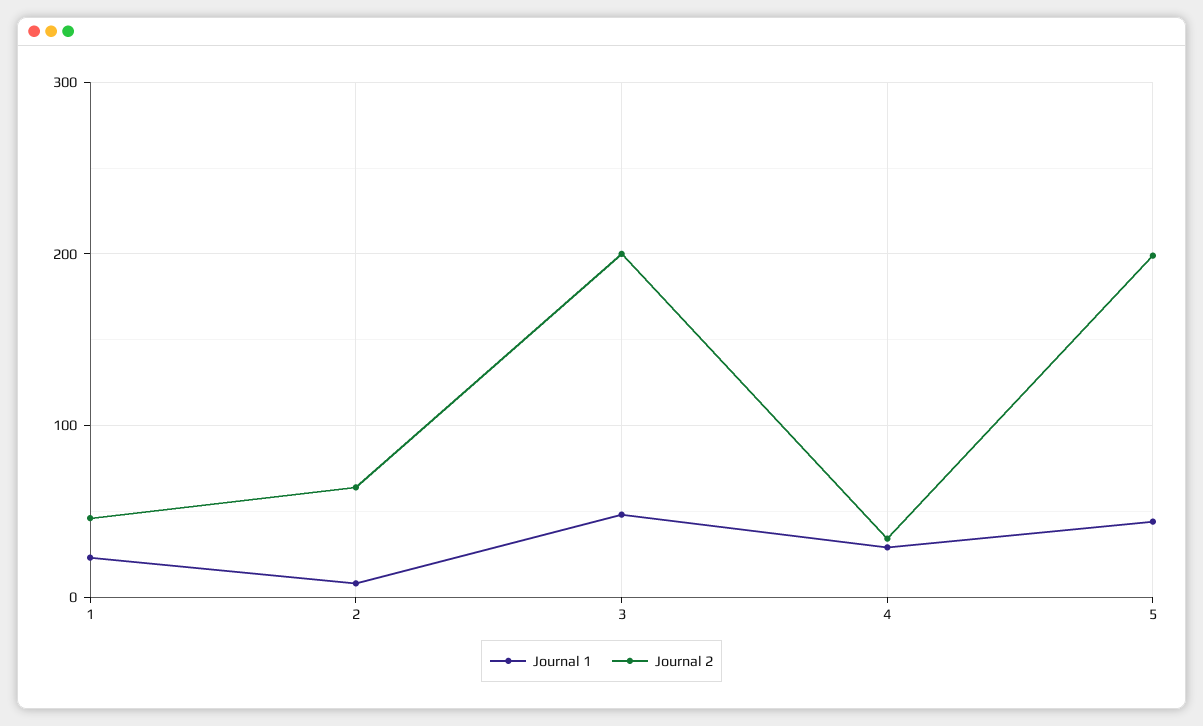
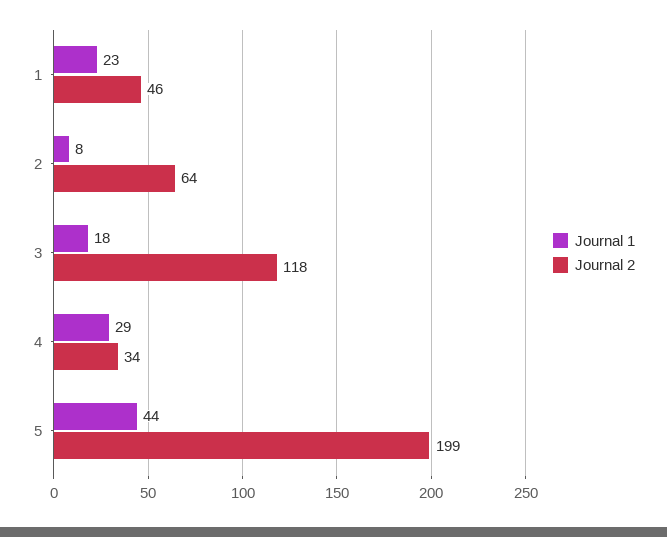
Journal 1, 3: 50 -> 18
Journal 2, 3: 200 -> 118

